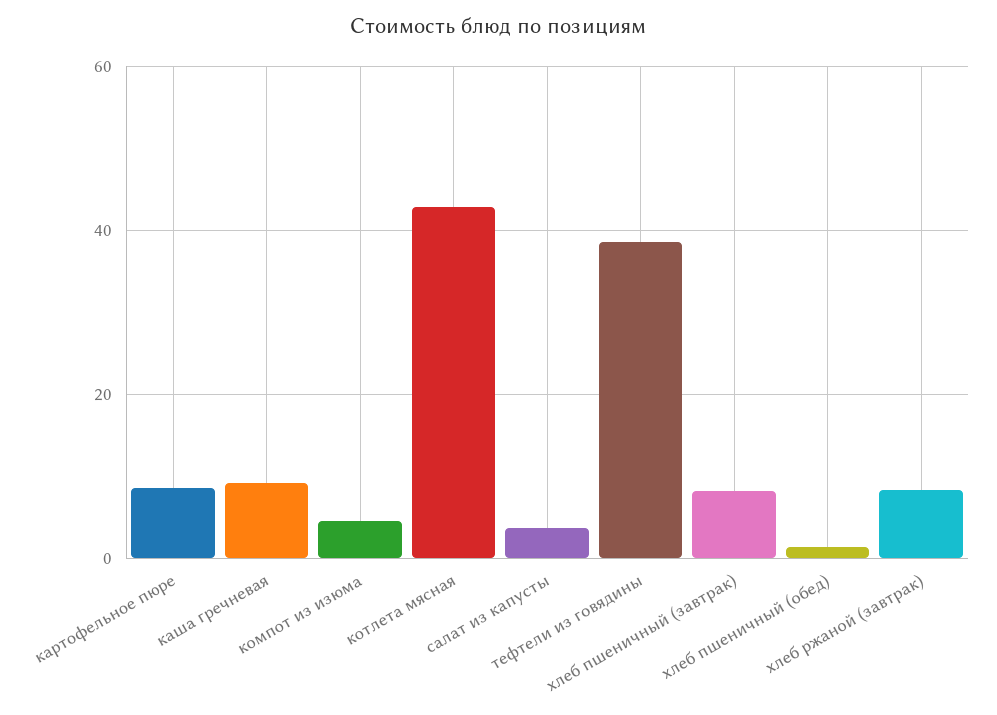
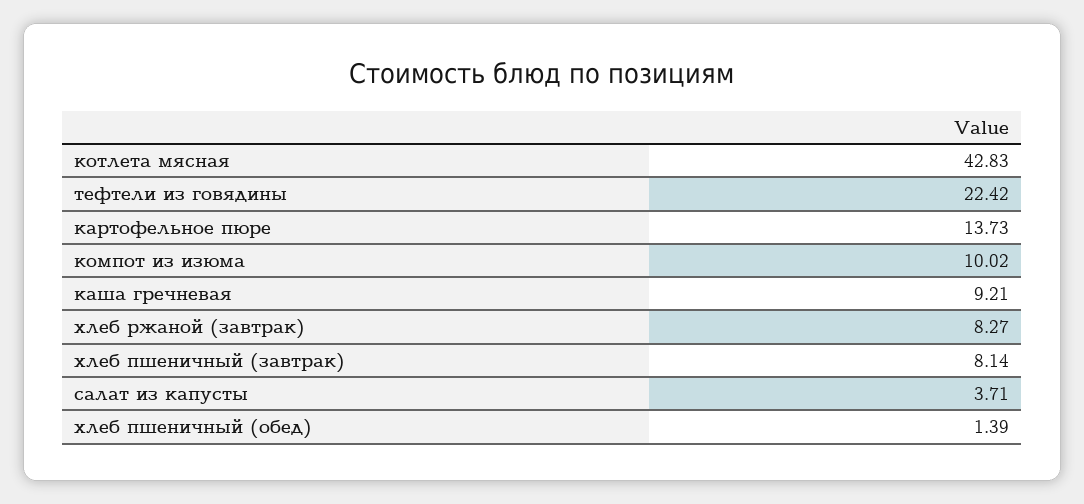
картофельное пюре: 8 -> 13.73
компот из изюма: 4 -> 10.02
тефтели из говядины: 38 -> 22.42

